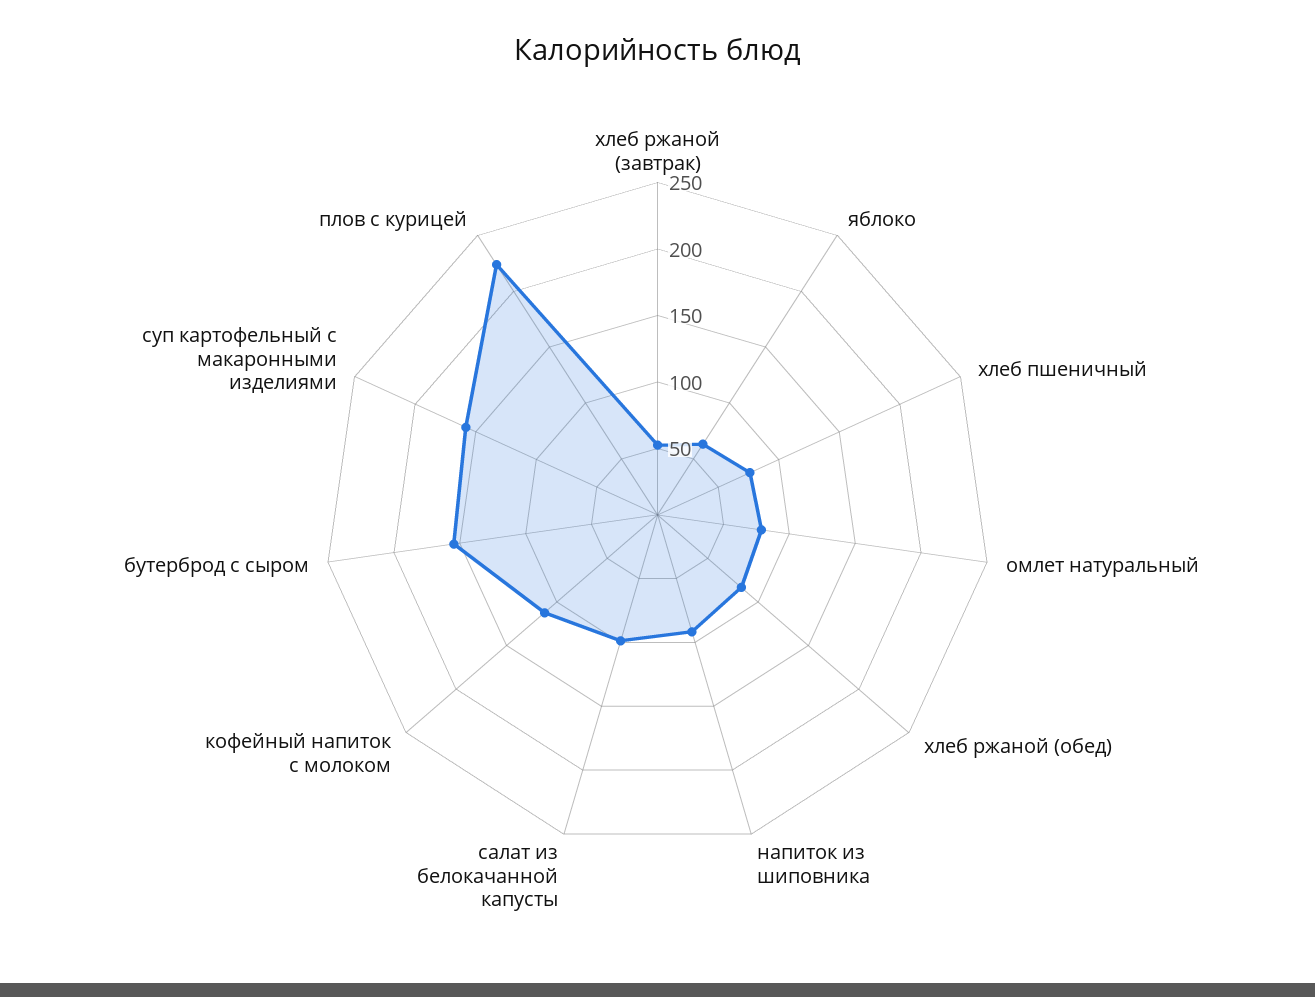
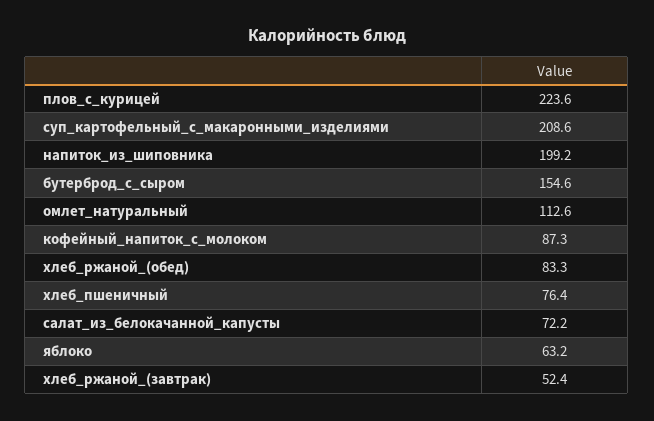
омлет натуральный: 80 -> 112.6
напиток из шиповника: 90 -> 199.2
салат из белокачанной капусты: 100 -> 72.2
кофейный напиток с молоком: 110 -> 87.3
суп картофельный с макаронными изделиями: 160 -> 208.6

